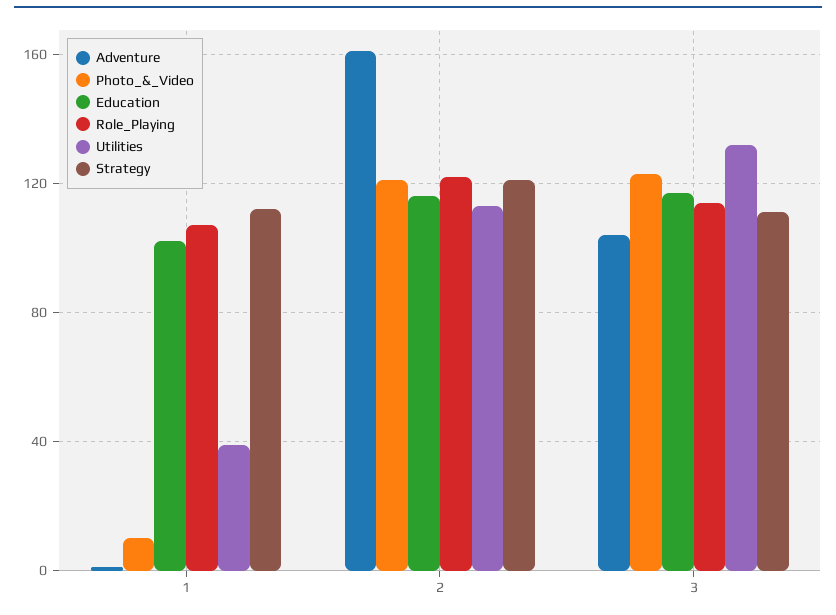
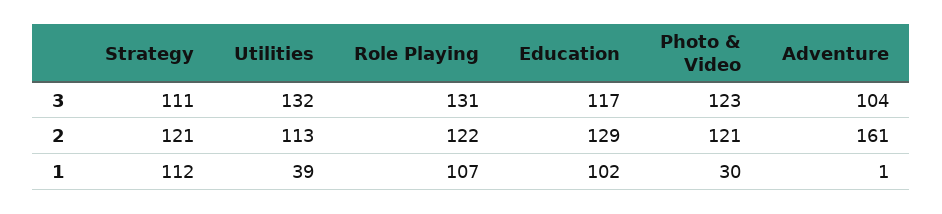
Photo_&_Video, 1: 10 -> 30
Education, 2: 115 -> 129
Role_Playing, 3: 115 -> 131

